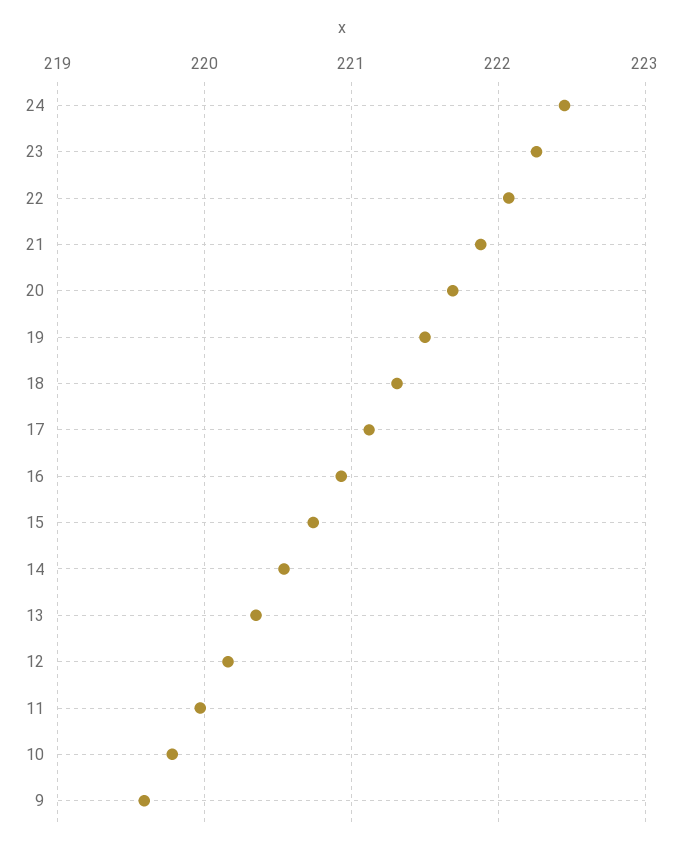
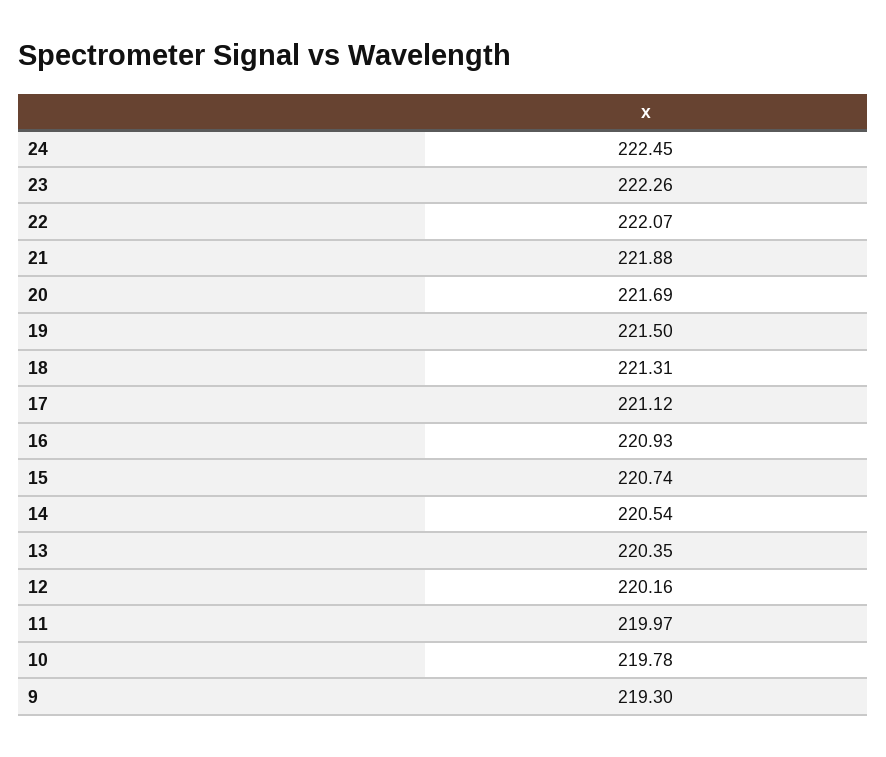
9: 219.6 -> 219.3

